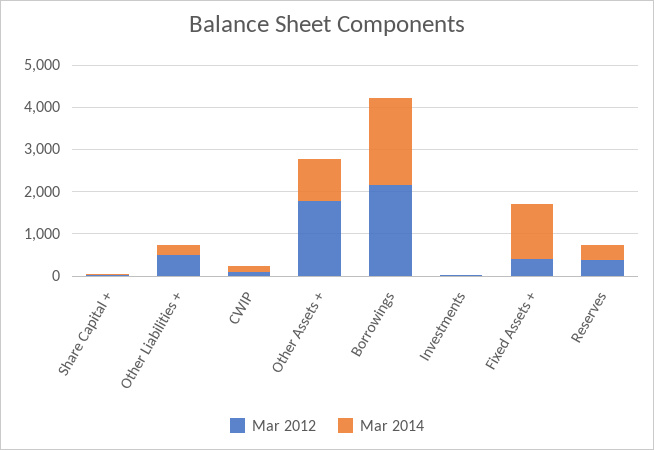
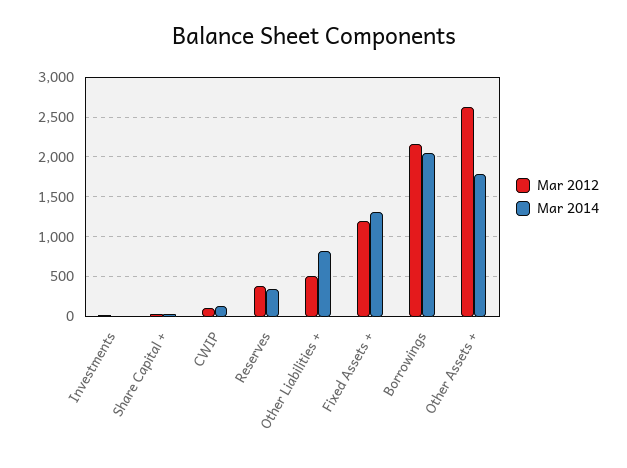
Mar 2014, Other Liabilities +: 200 -> 800
Mar 2012, Other Assets +: 1800 -> 2600
Mar 2014, Other Assets +: 1000 -> 1800
Mar 2012, Fixed Assets +: 400 -> 1200

